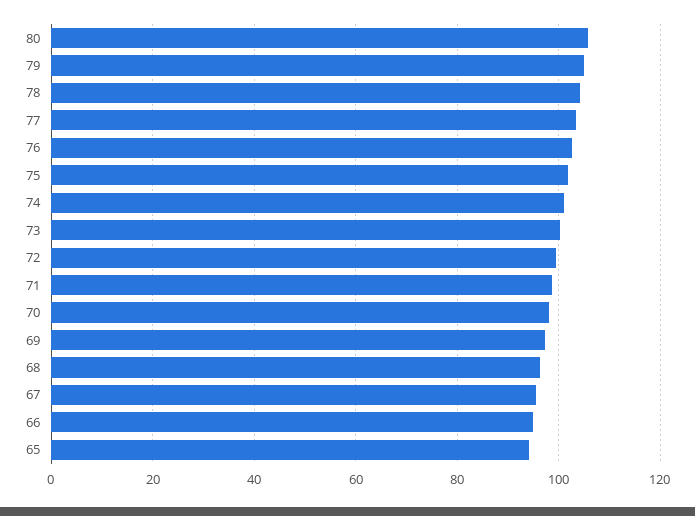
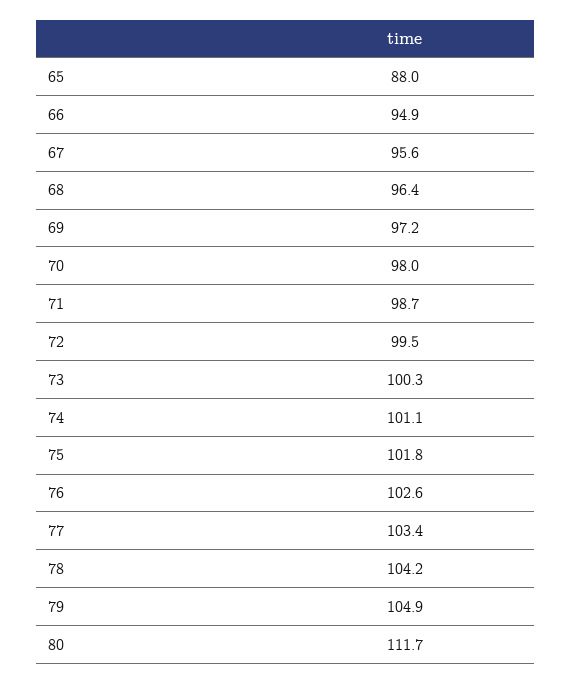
80: 106 -> 111.7
65: 94 -> 88

